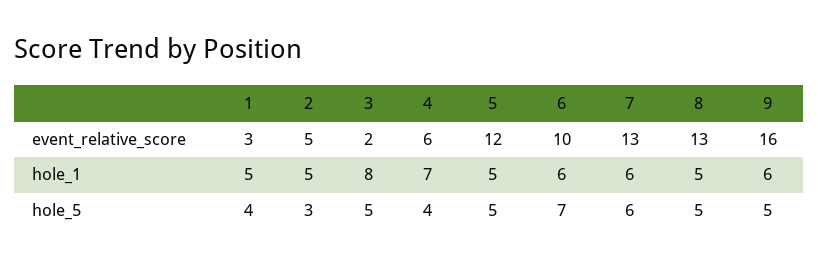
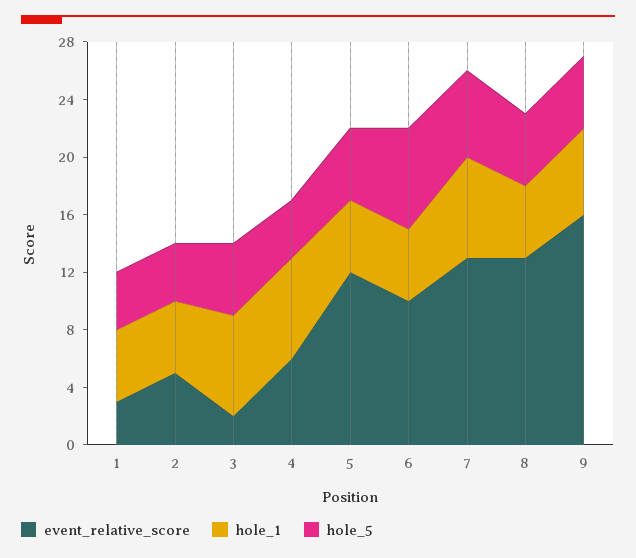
hole_1, 3: 8 -> 7
hole_1, 6: 6 -> 5
hole_1, 7: 6 -> 7
hole_5, 2: 3 -> 4

